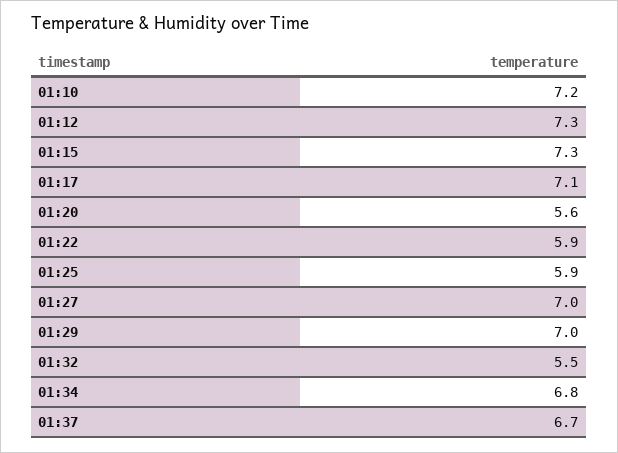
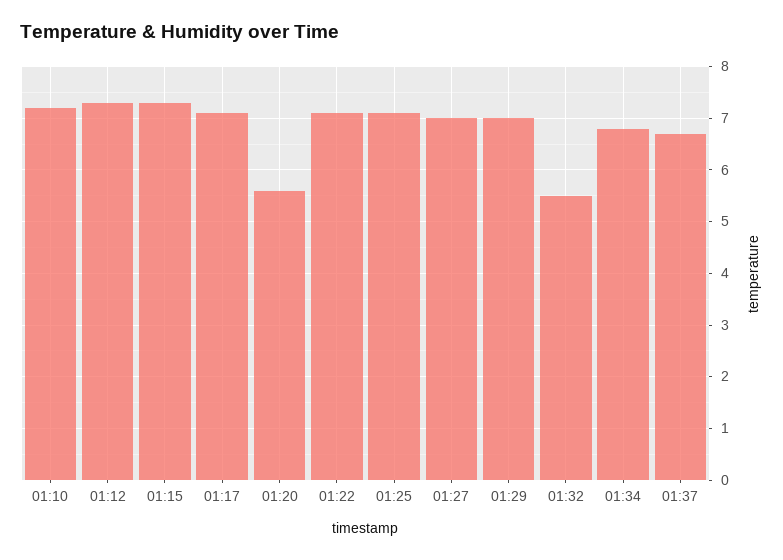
01:22: 5.9 -> 7
01:25: 5.9 -> 7

